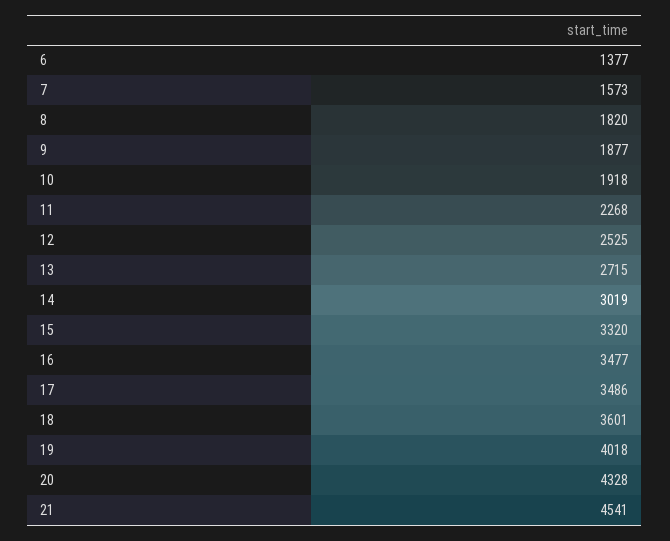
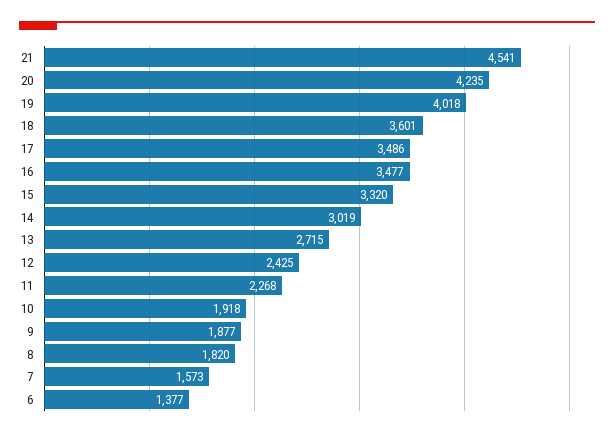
12: 2525 -> 2425
20: 4328 -> 4235

